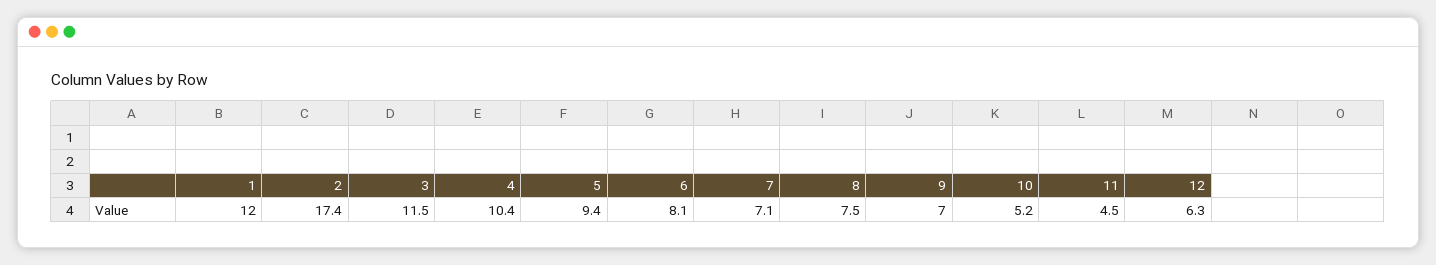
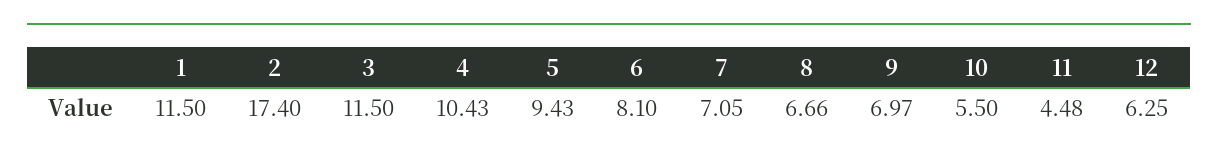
1: 12 -> 11.5
8: 7.5 -> 6.66
10: 5.2 -> 5.5

